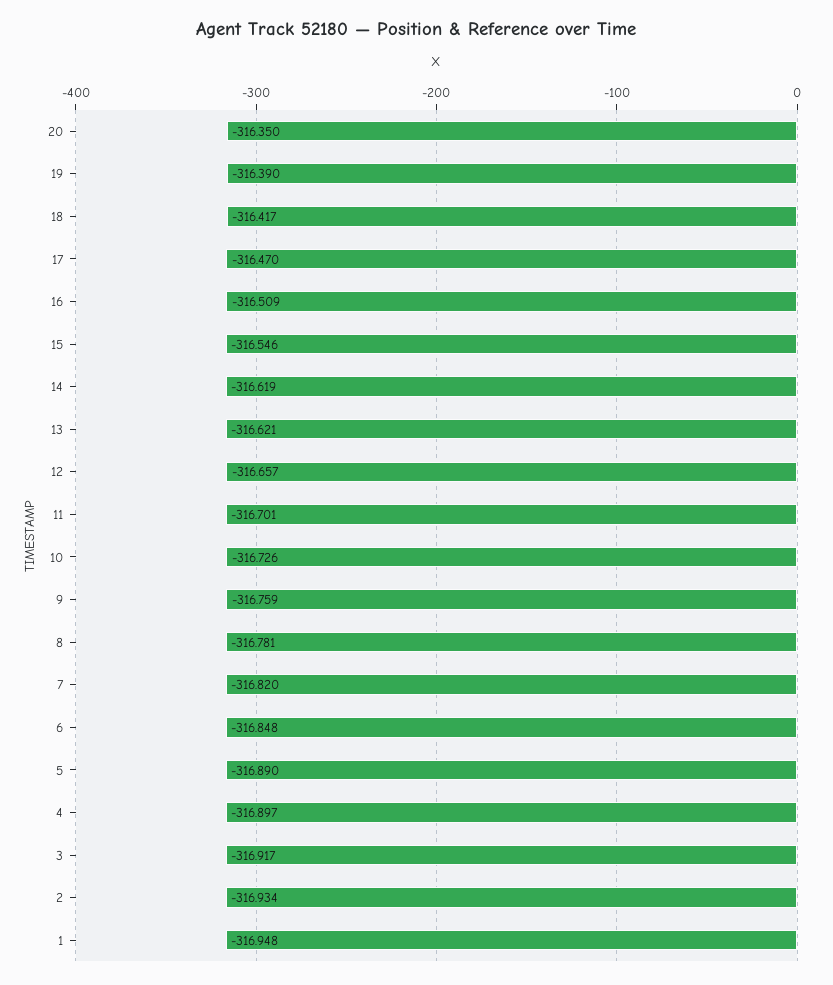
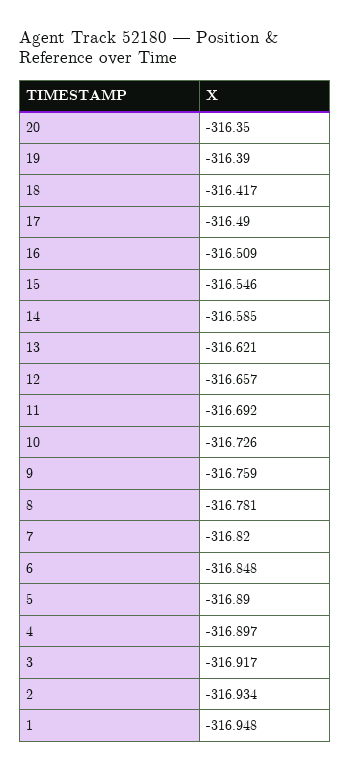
17: -316.47 -> -316.49
14: -316.619 -> -316.585
11: -316.701 -> -316.692

